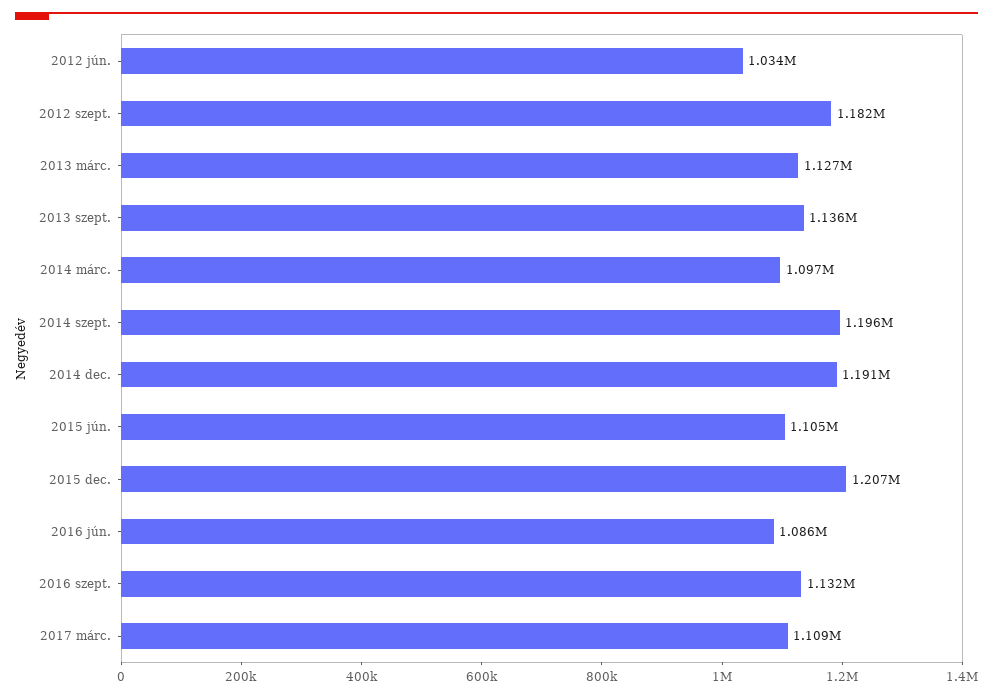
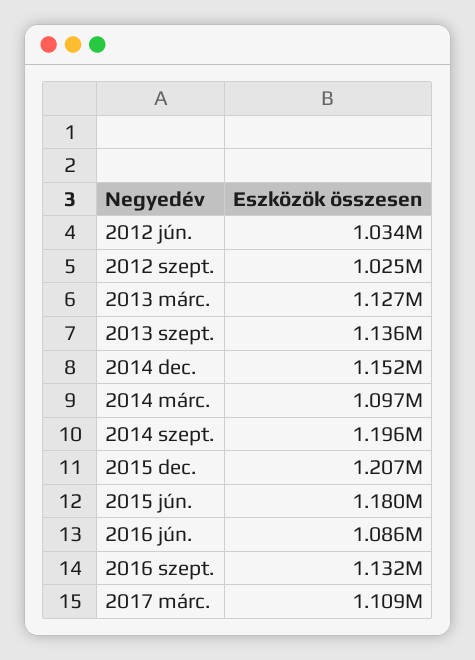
2012 szept.: 1182000 -> 1025000
2014 dec.: 1191000 -> 1152000
2015 jún.: 1105000 -> 1180000

